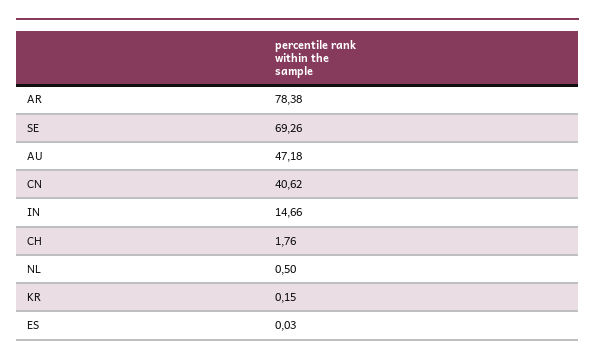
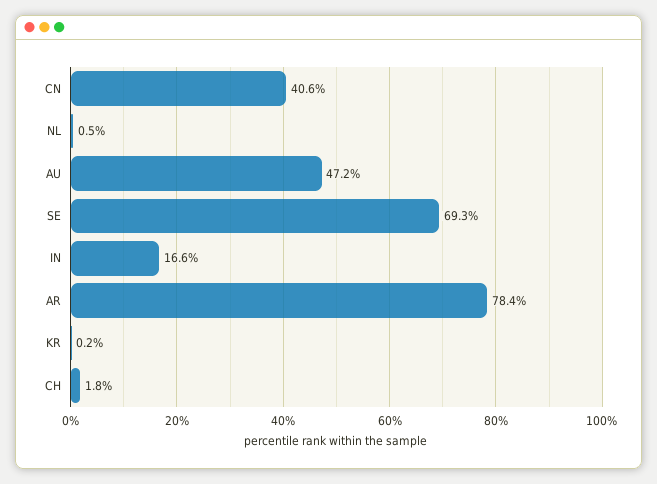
IN: 14.66 -> 16.6
ES: 0.03 -> none

